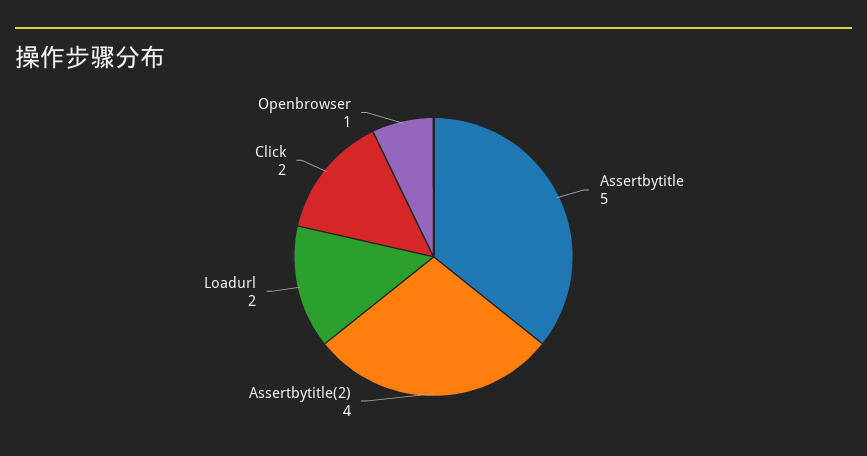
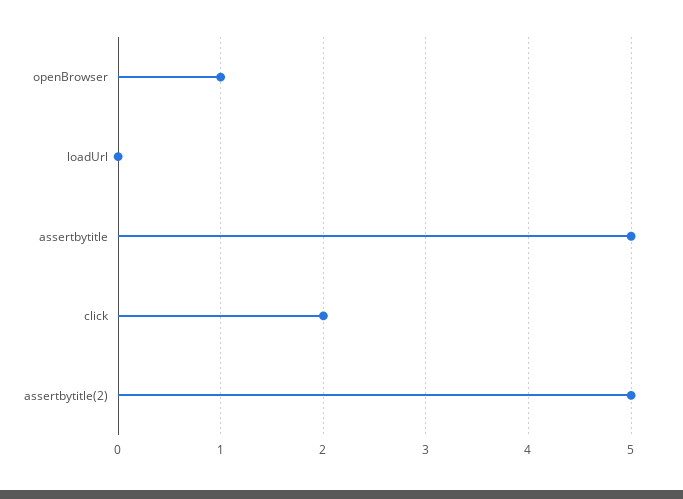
Assertbytitle(2): 4 -> 5
Loadurl: 2 -> 0

